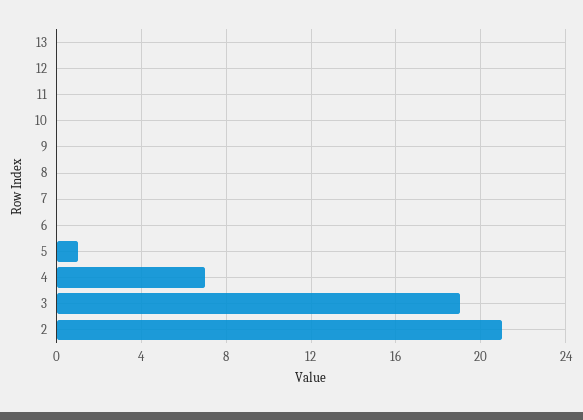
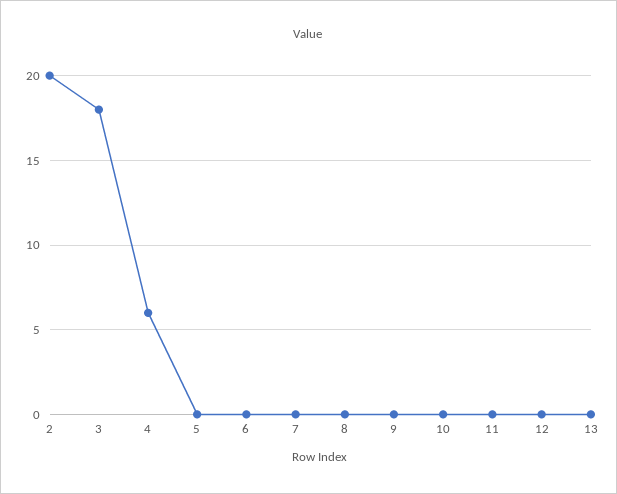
5: 1 -> 0
4: 7 -> 6
3: 19 -> 18
2: 21 -> 20

